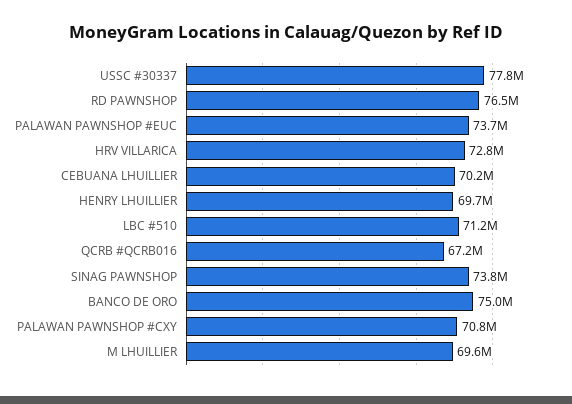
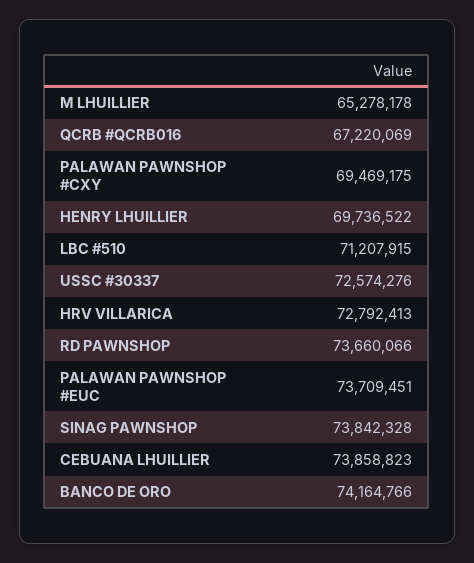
USSC #30337: 77800000 -> 72574276
RD PAWNSHOP: 76500000 -> 73660066
CEBUANA LHUILLIER: 70200000 -> 73858823
BANCO DE ORO: 75000000 -> 74164766
PALAWAN PAWNSHOP #CXY: 70800000 -> 69469175
M LHUILLIER: 69600000 -> 65278178

